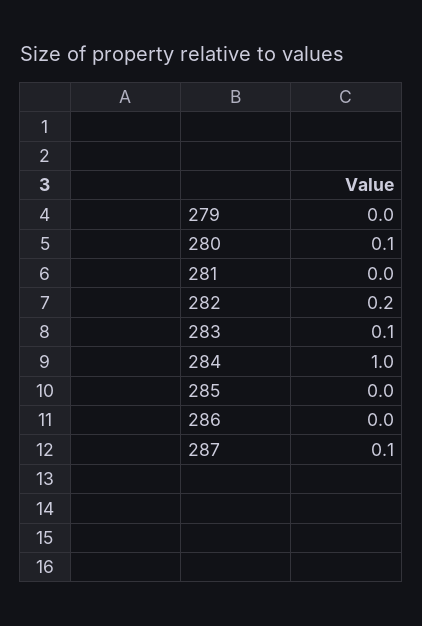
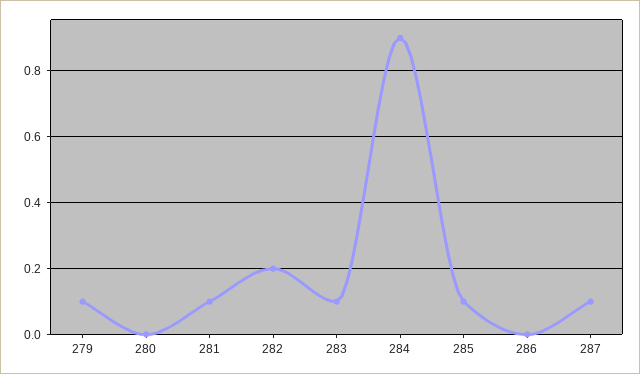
279: 0 -> 0.1
280: 0.1 -> 0
281: 0 -> 0.1
284: 1 -> 0.9
285: 0 -> 0.1

